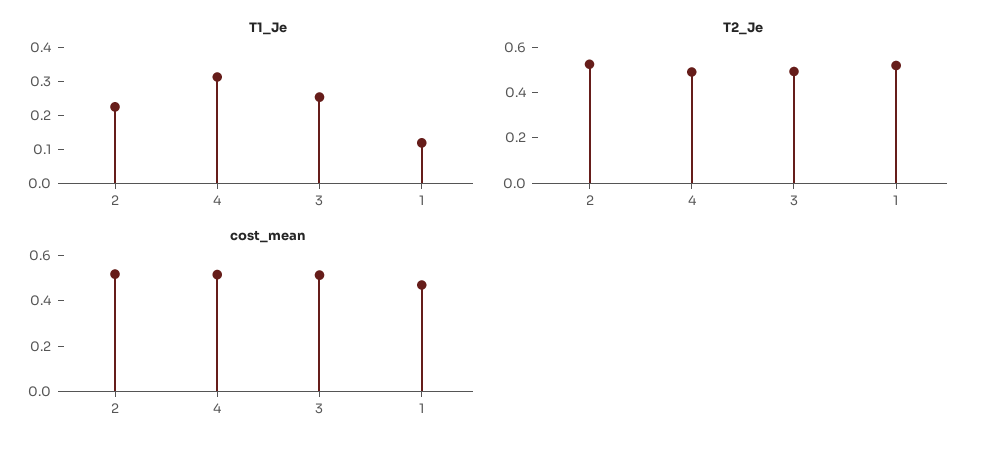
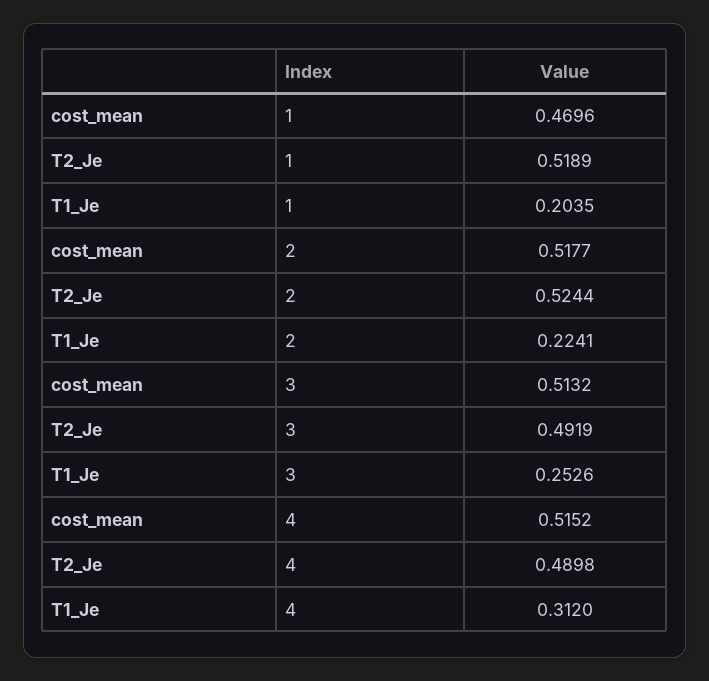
T1_Je, 1: 0.125 -> 0.2035

